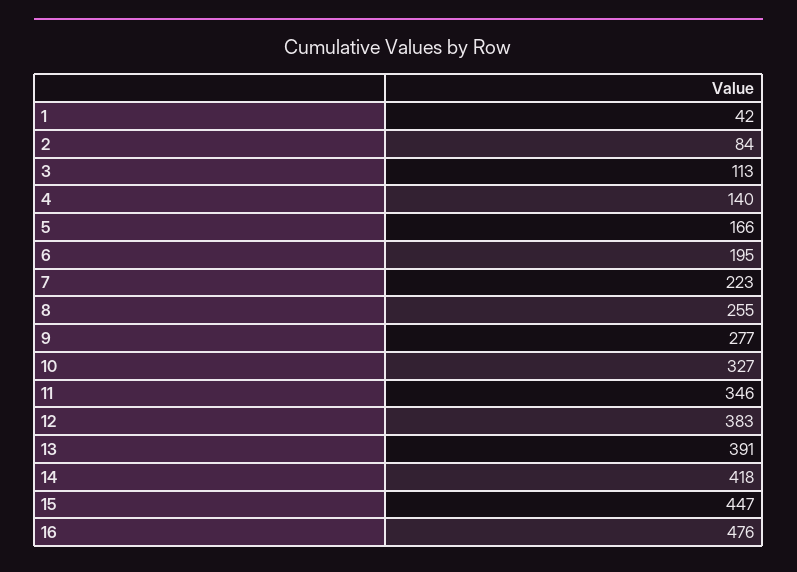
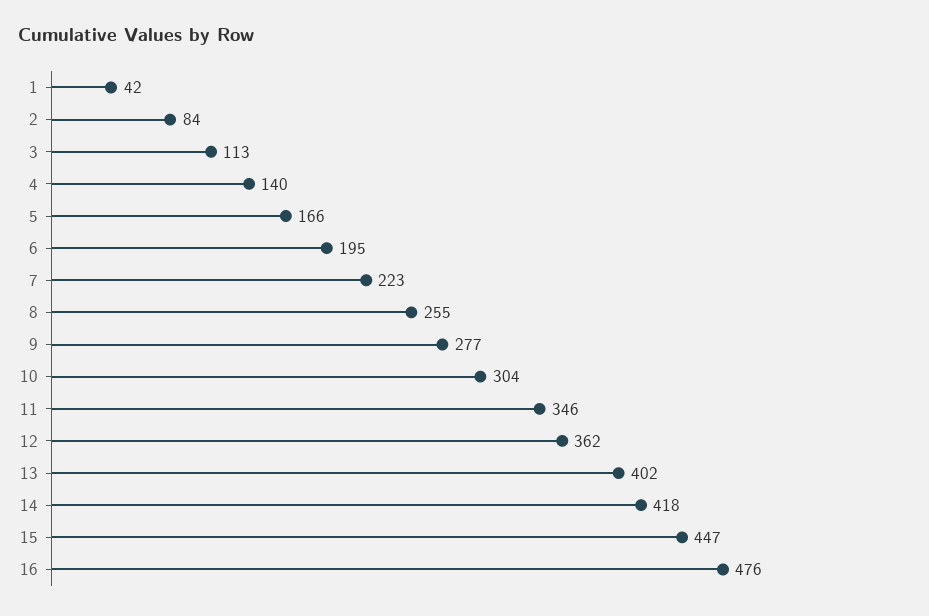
10: 327 -> 304
12: 383 -> 362
13: 391 -> 402

